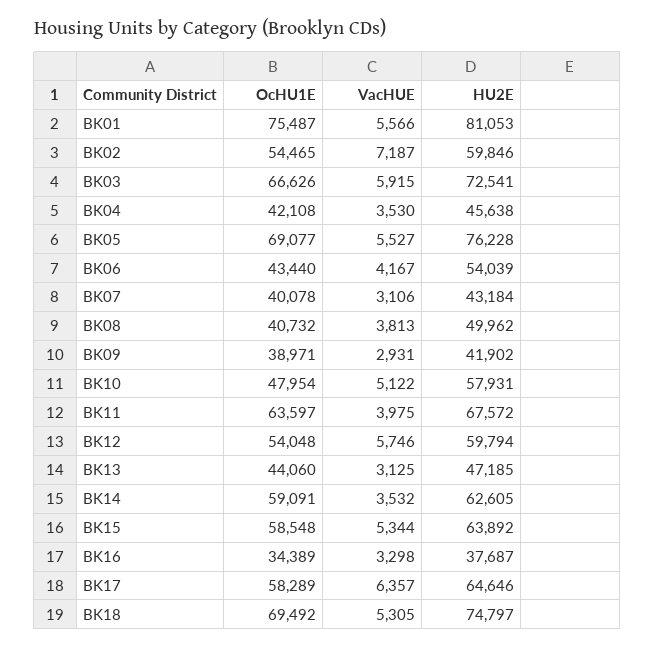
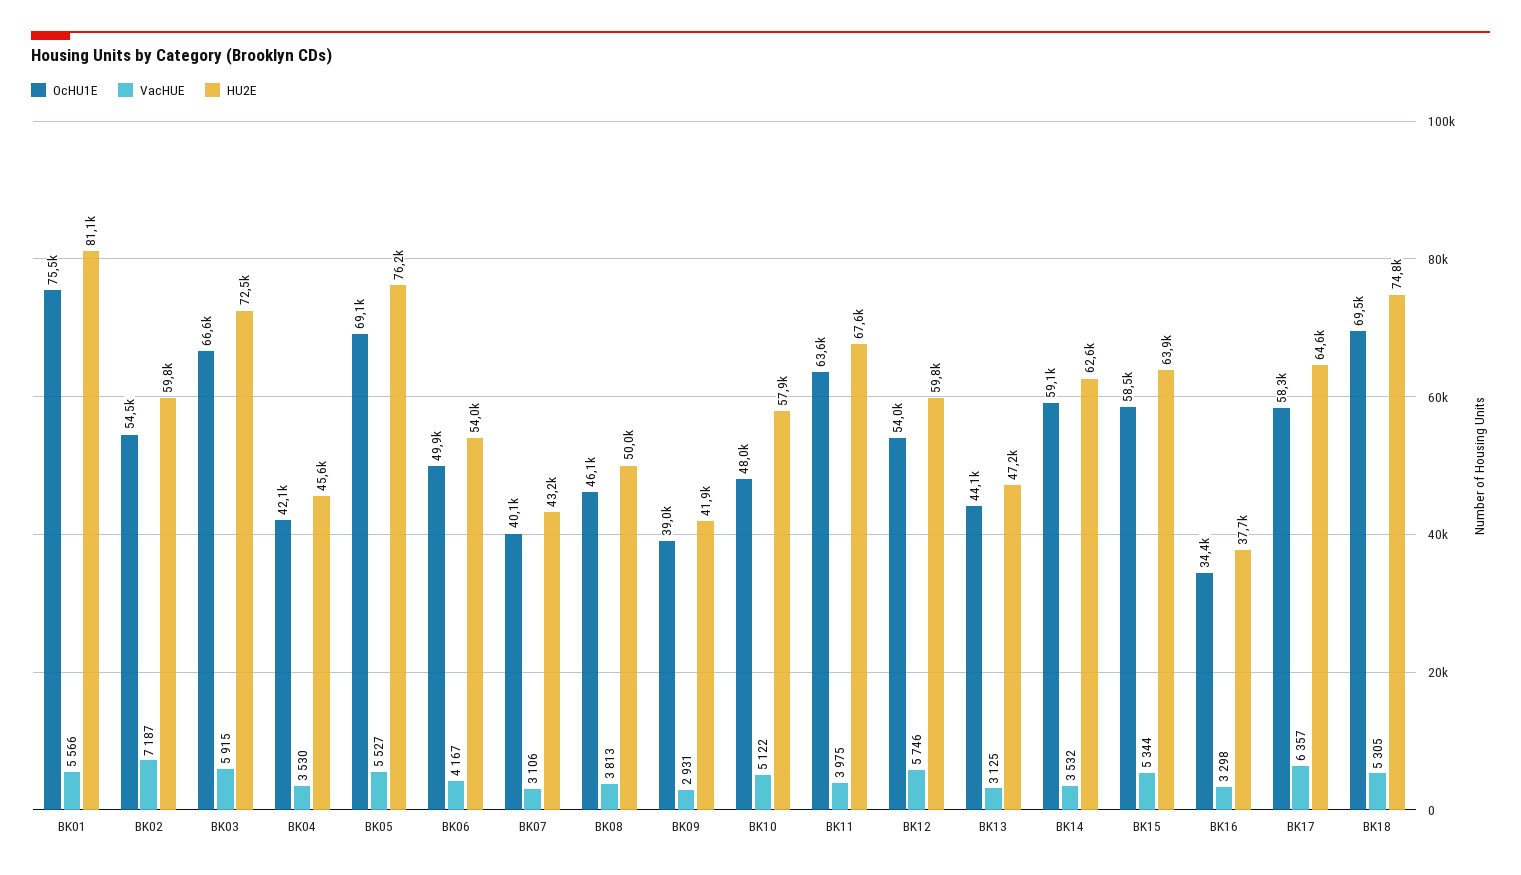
OcHU1E, BK06: 43440 -> 49900
OcHU1E, BK08: 40732 -> 46100

